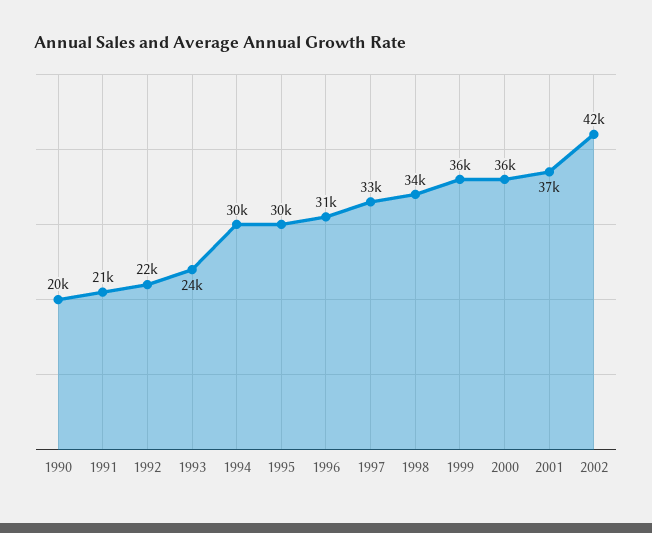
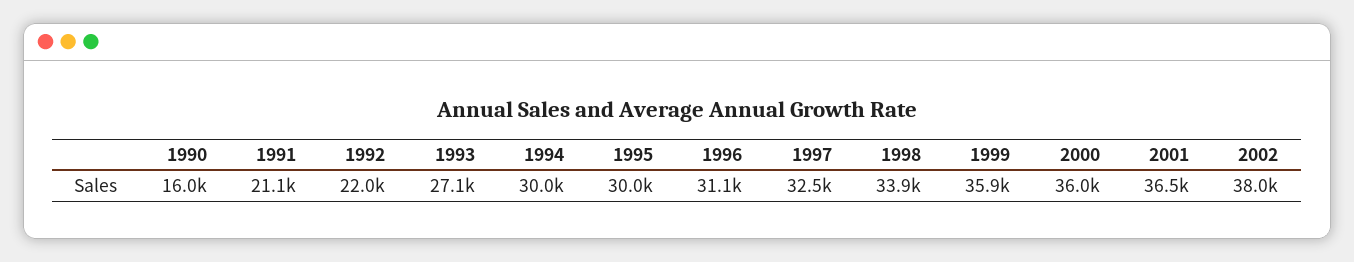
1990: 20000 -> 16000
1993: 24000 -> 27100
2002: 42000 -> 38000

